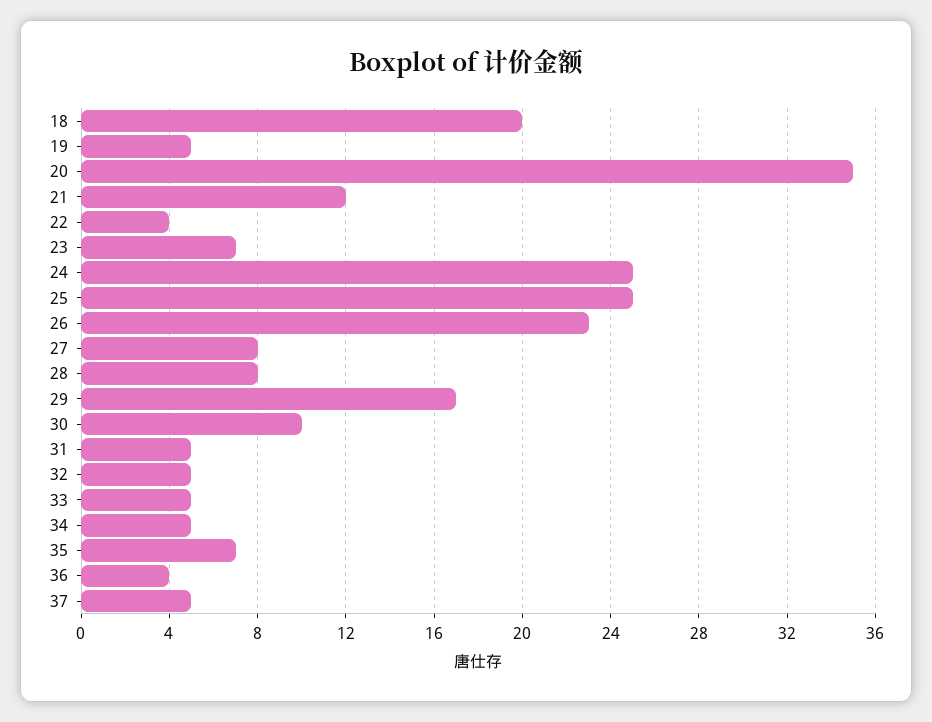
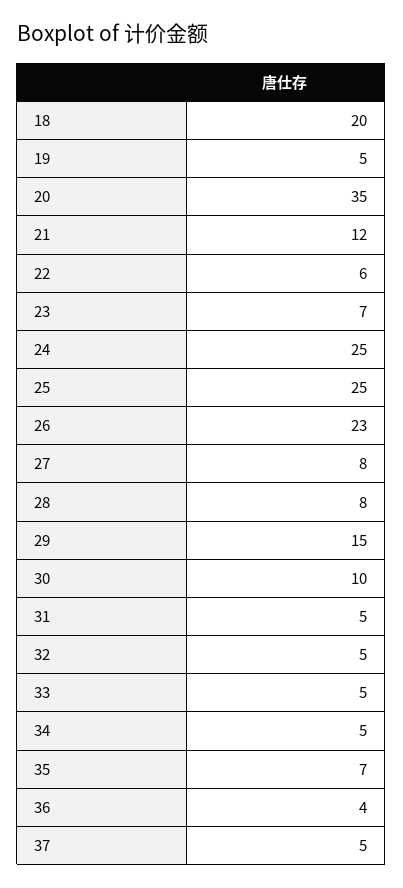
22: 4 -> 6
29: 17 -> 15

